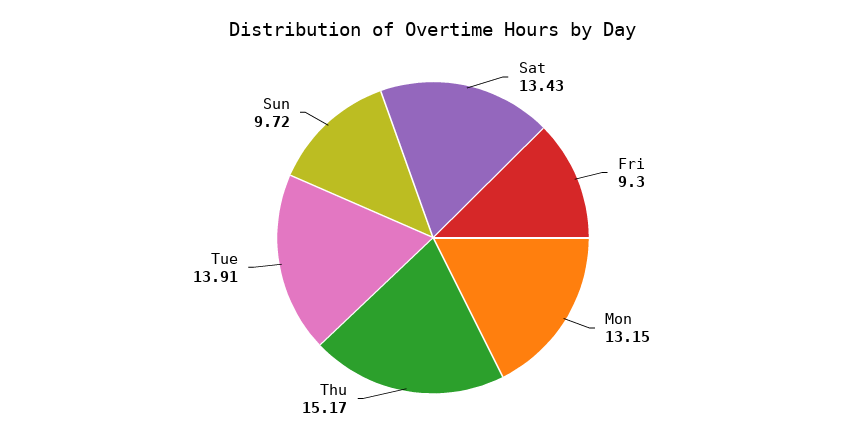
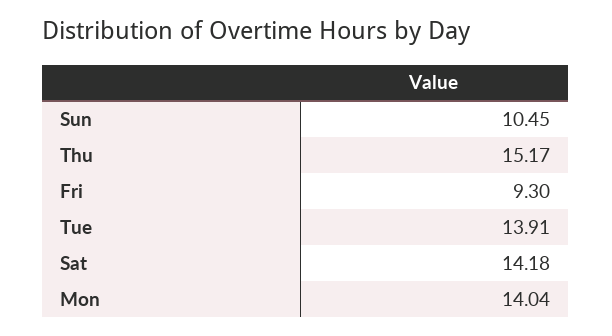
Sat: 13.43 -> 14.18
Mon: 13.15 -> 14.04
Sun: 9.72 -> 10.45

